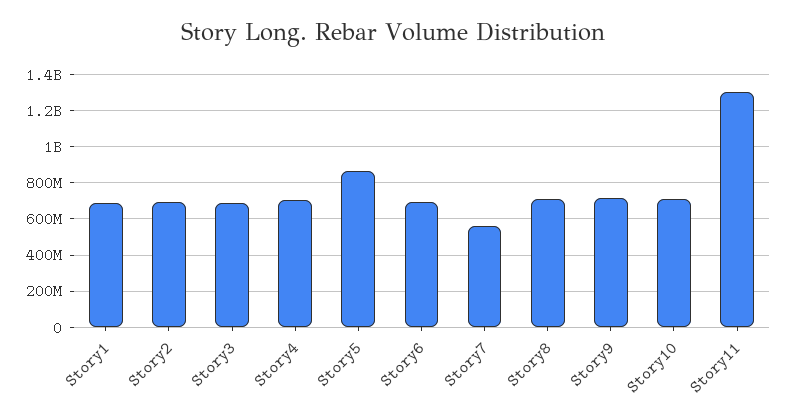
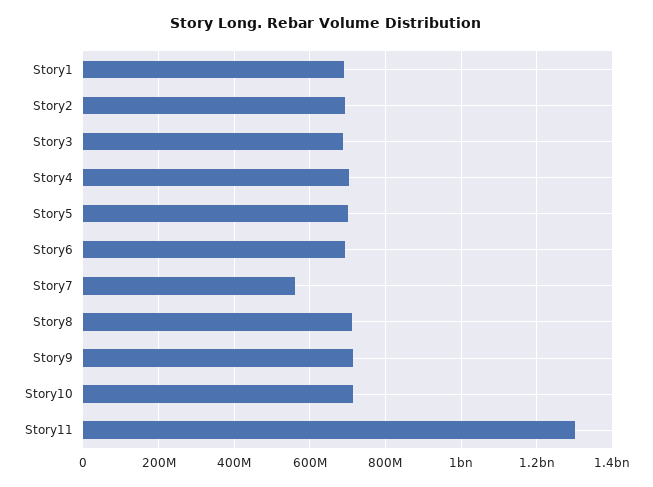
Story5: 850000000 -> 700000000

